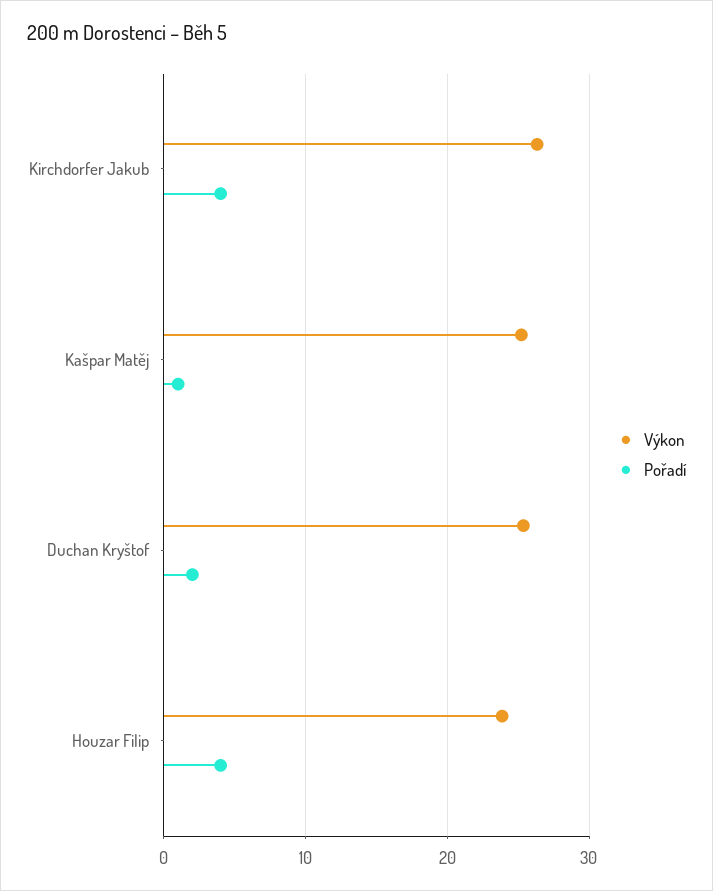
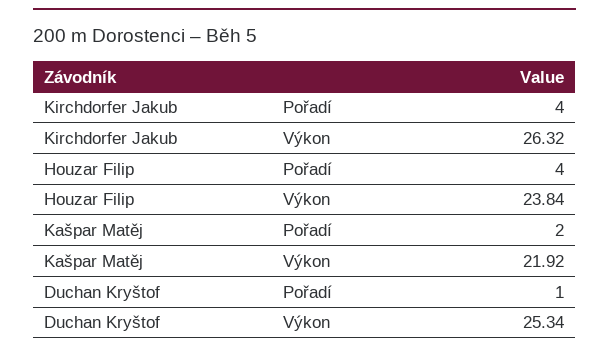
Výkon, Kašpar Matěj: 25 -> 21.92
Pořadí, Kašpar Matěj: 1 -> 2
Pořadí, Duchan Kryštof: 2 -> 1

